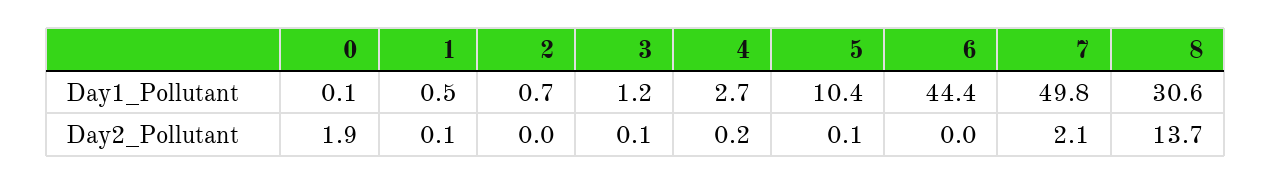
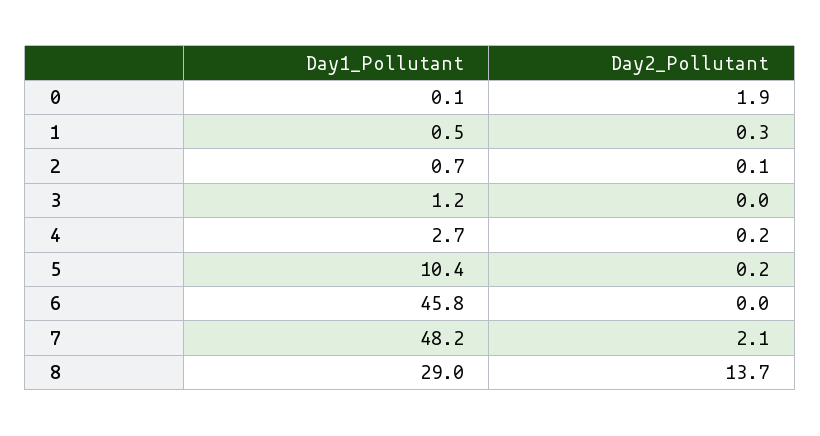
6, Day1_Pollutant: 44.4 -> 45.8
7, Day1_Pollutant: 49.8 -> 48.2
8, Day1_Pollutant: 30.6 -> 29
1, Day2_Pollutant: 0.1 -> 0.3
2, Day2_Pollutant: 0 -> 0.1
3, Day2_Pollutant: 0.1 -> 0
5, Day2_Pollutant: 0.1 -> 0.2

